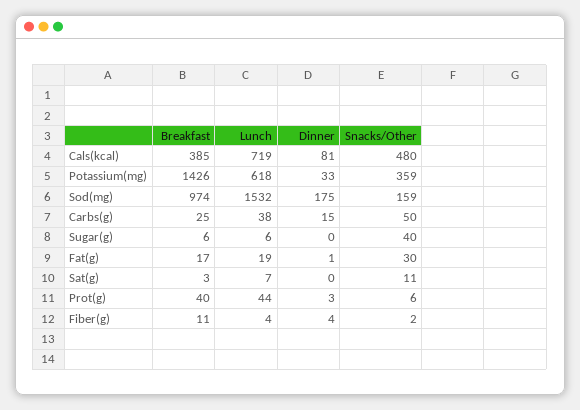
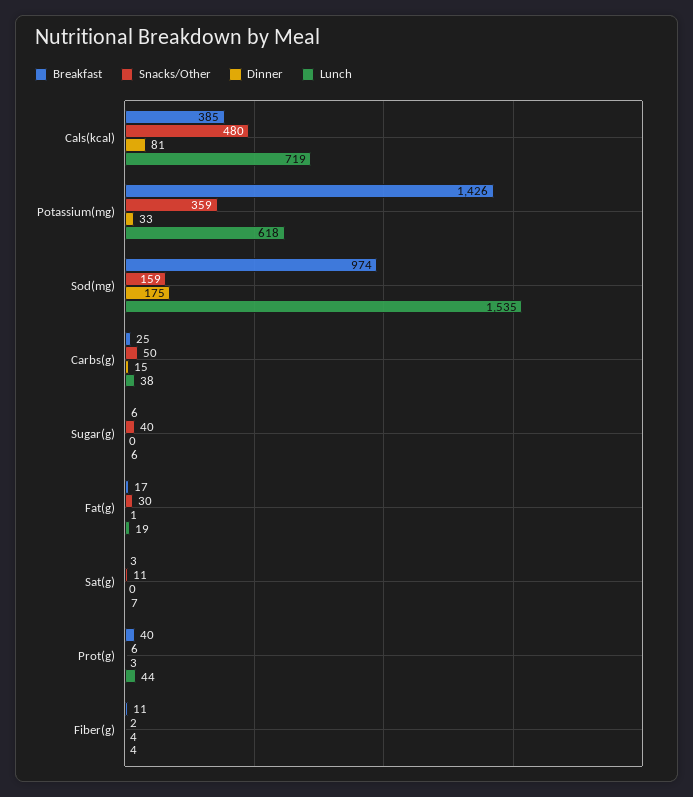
Lunch, Sod(mg): 1532 -> 1535

